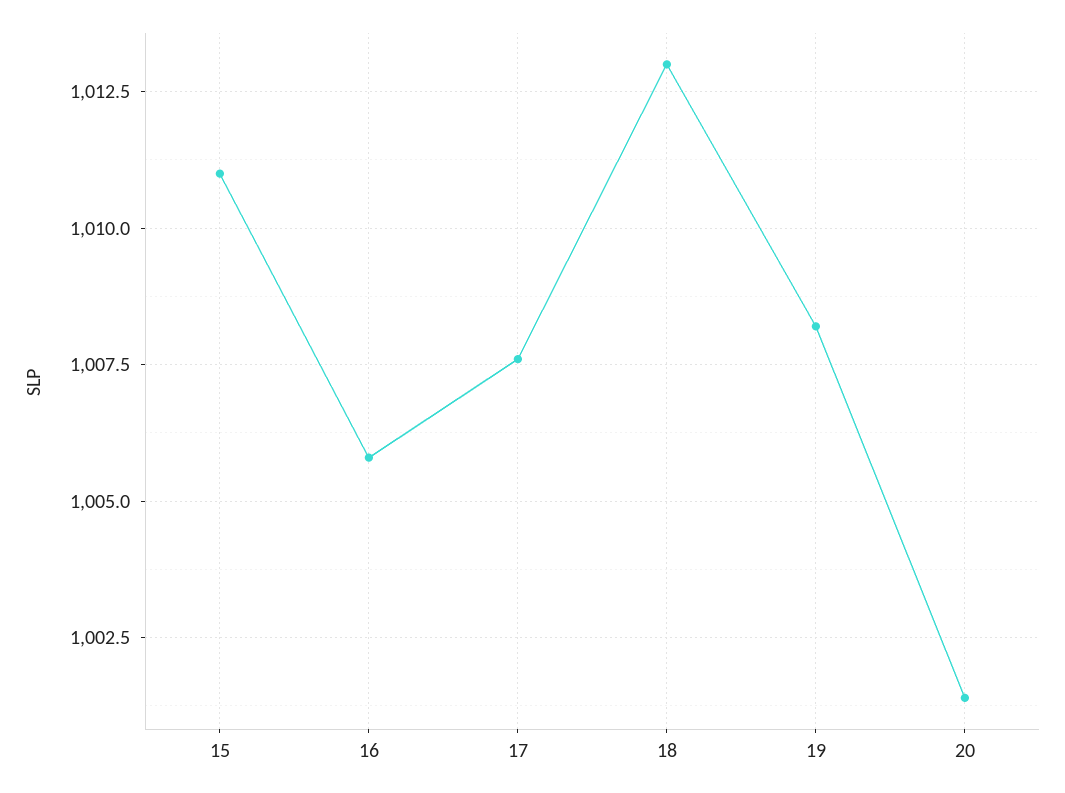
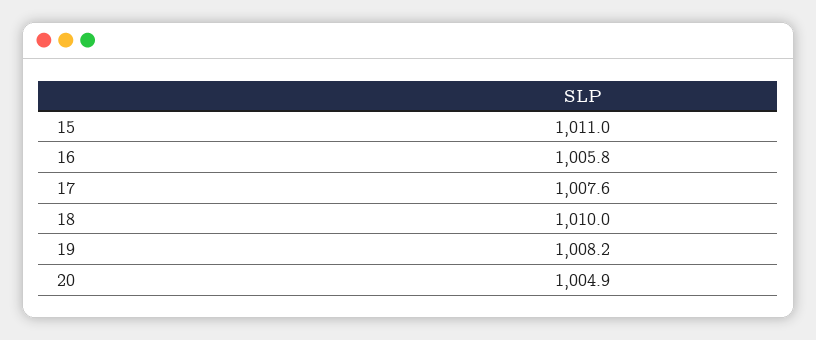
18: 1013 -> 1010
20: 1001.5 -> 1004.9

